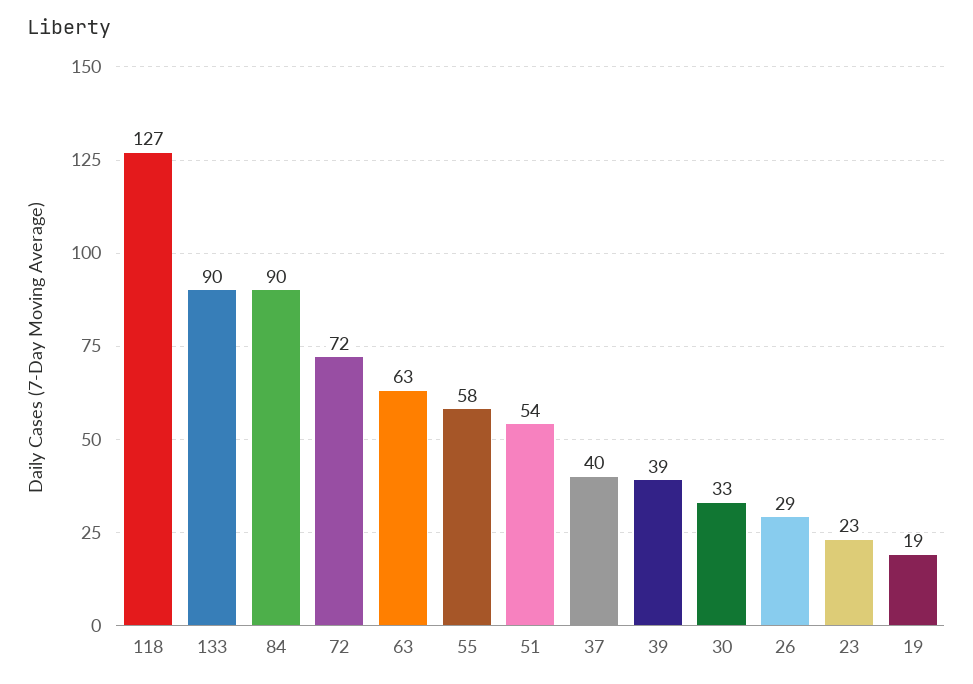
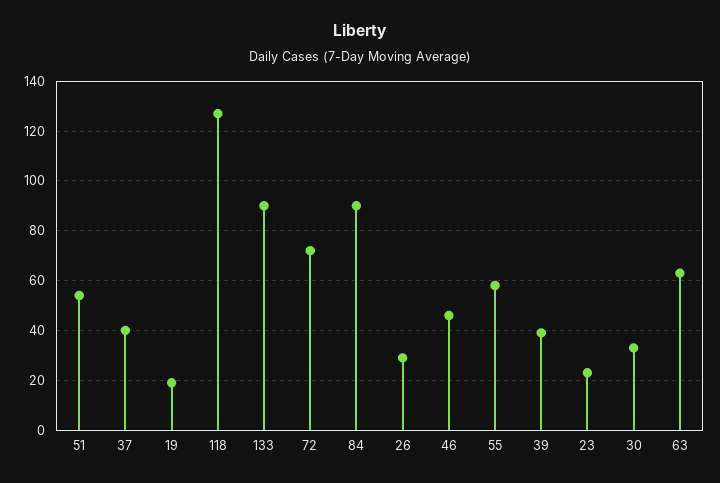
46: none -> 45

